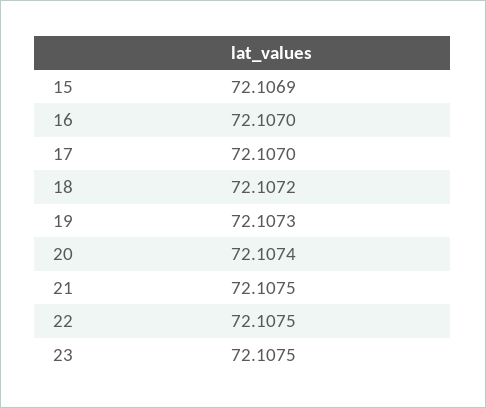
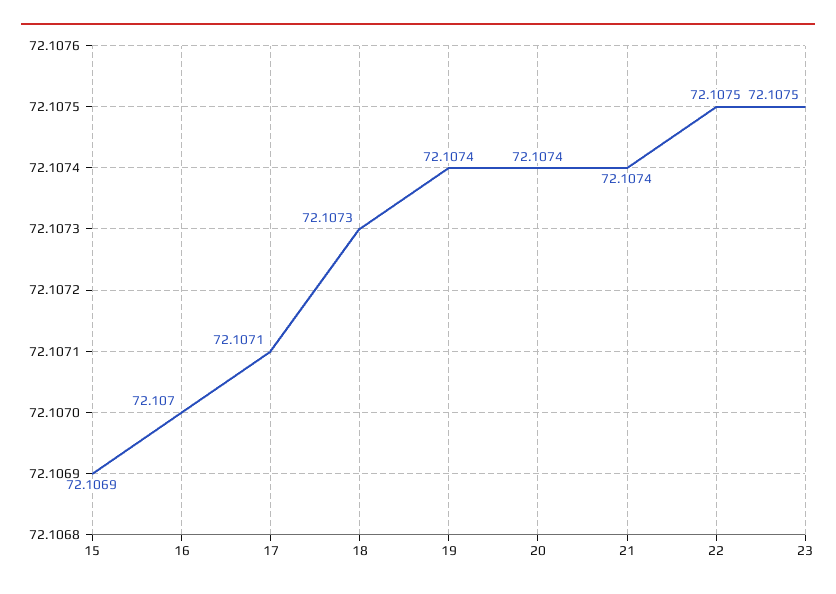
17: 72.107 -> 72.1071
18: 72.1072 -> 72.1073
19: 72.1073 -> 72.1074
21: 72.1075 -> 72.1074

